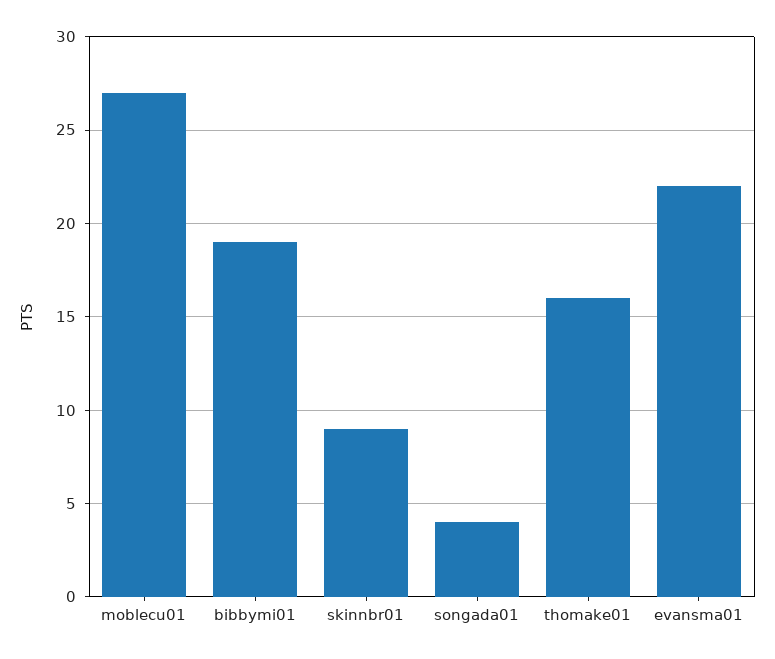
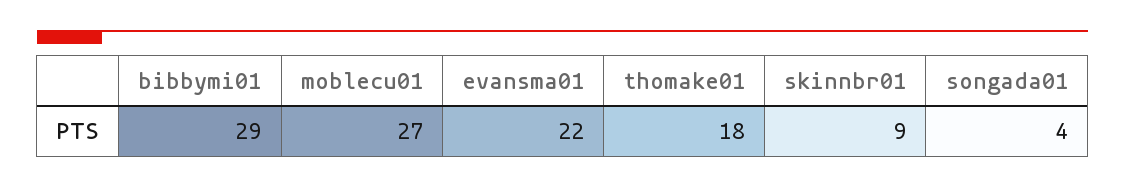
bibbymi01: 19 -> 29
thomake01: 16 -> 18

